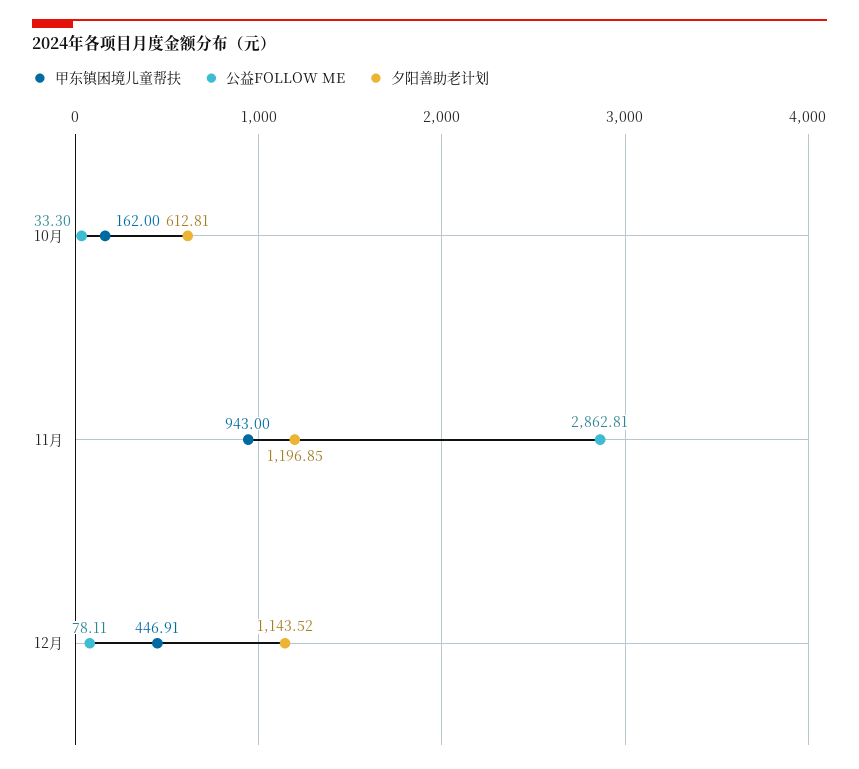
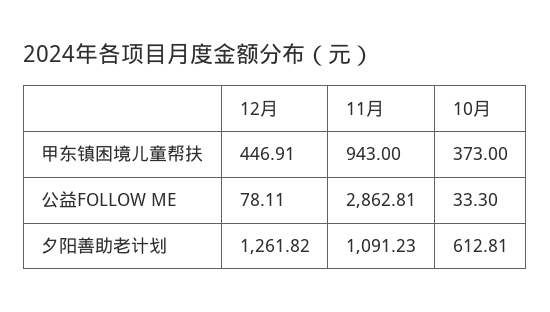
甲东镇困境儿童帮扶, 10月: 162 -> 373
夕阳善助老计划, 11月: 1196.85 -> 1091.23
夕阳善助老计划, 12月: 1143.52 -> 1261.82

